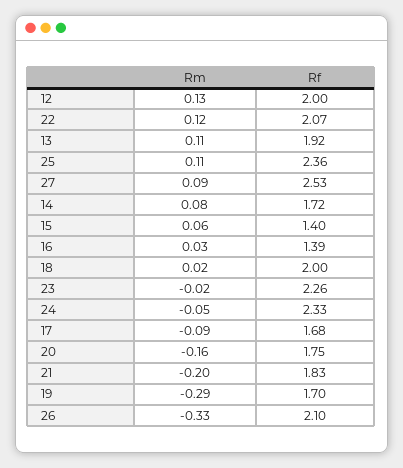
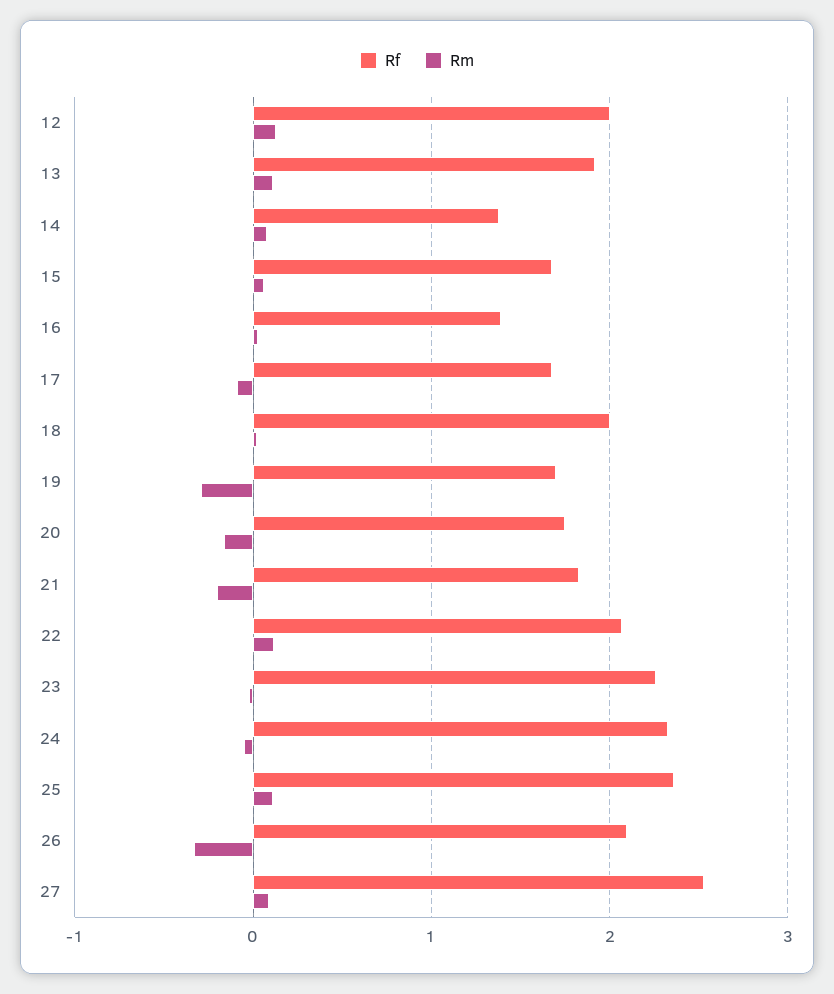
Rf, 14: 1.72 -> 1.4
Rf, 15: 1.4 -> 1.7

